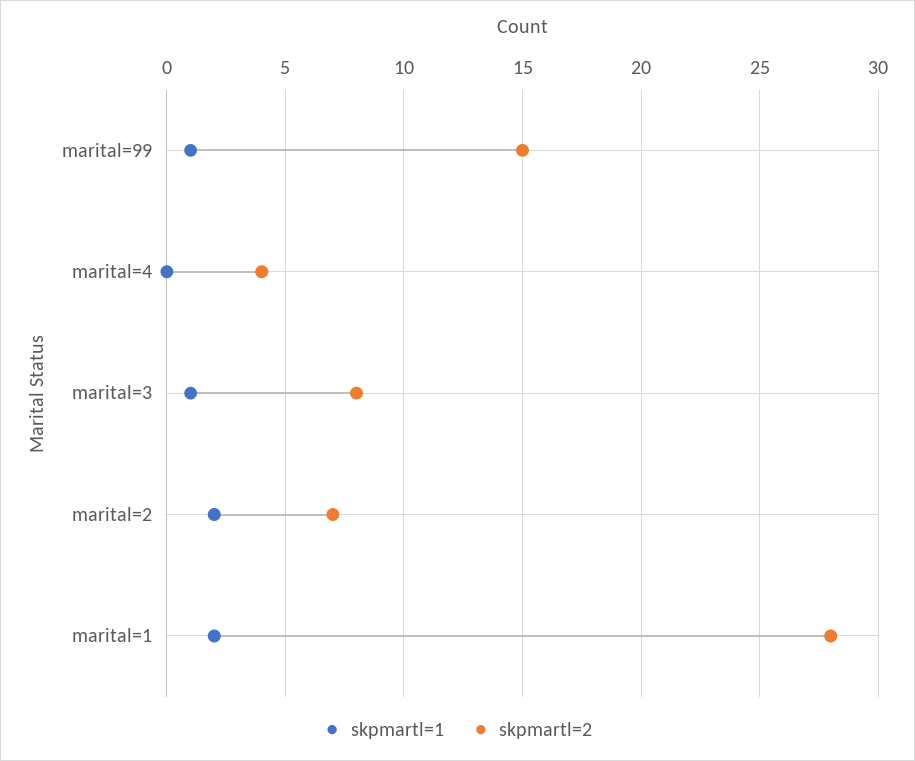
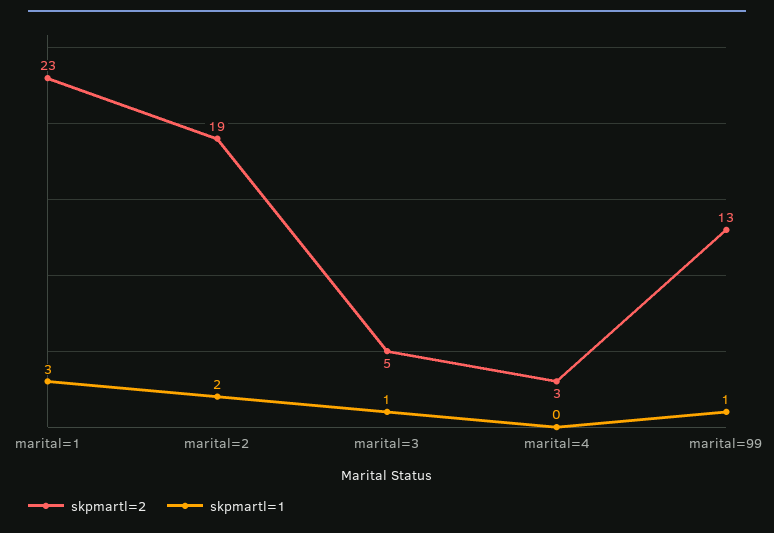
skpmartl=2, marital=99: 15 -> 13
skpmartl=2, marital=4: 4 -> 3
skpmartl=2, marital=3: 8 -> 5
skpmartl=2, marital=2: 7 -> 19
skpmartl=1, marital=1: 2 -> 3
skpmartl=2, marital=1: 28 -> 23

